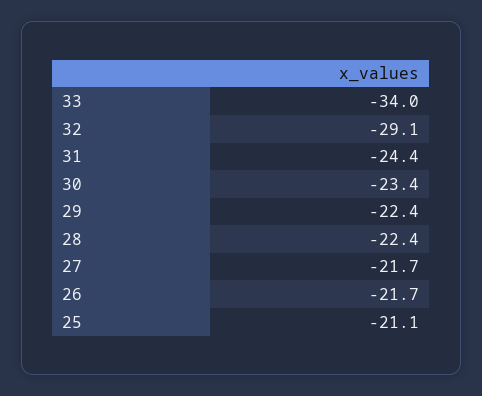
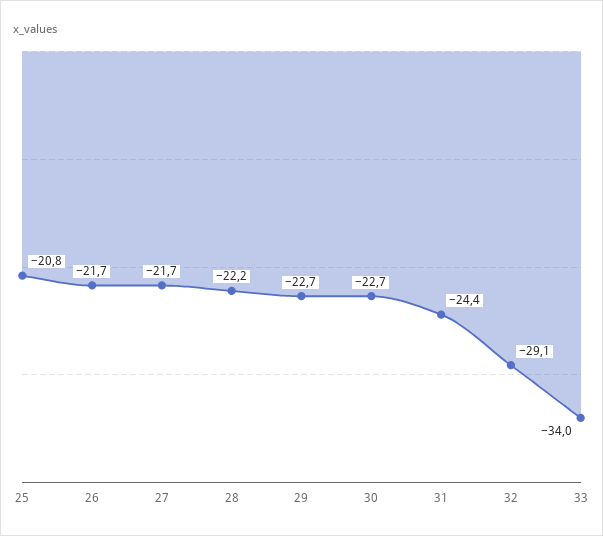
30: -23.4 -> -22.7
29: -22.4 -> -22.7
28: -22.4 -> -22.2
25: -21.1 -> -20.8

